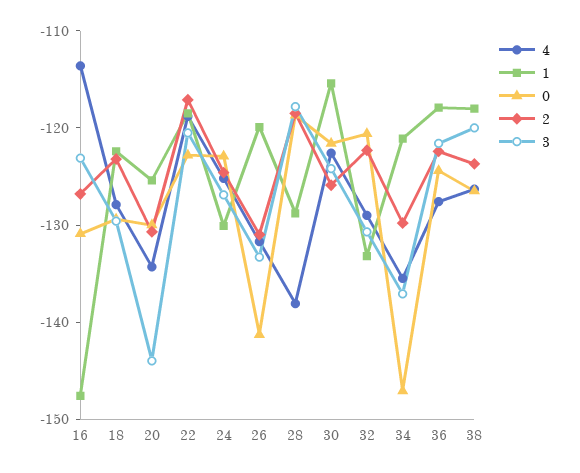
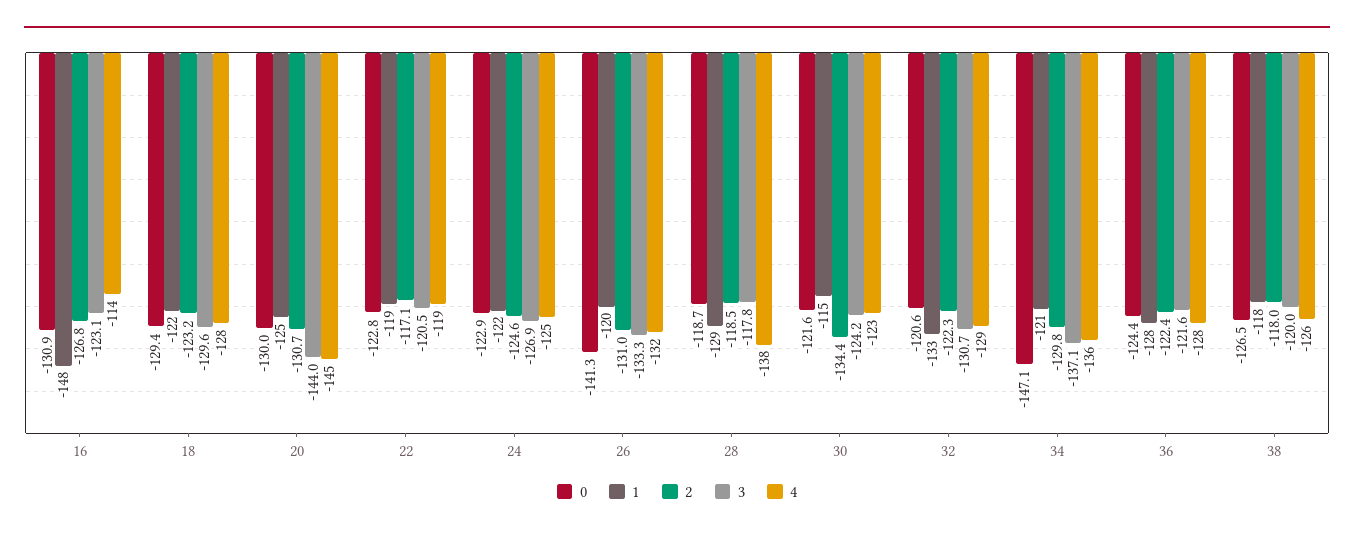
4, 20: -134 -> -145
1, 24: -130 -> -122
2, 30: -126 -> -134.4
1, 36: -118 -> -128
2, 38: -124 -> -118

